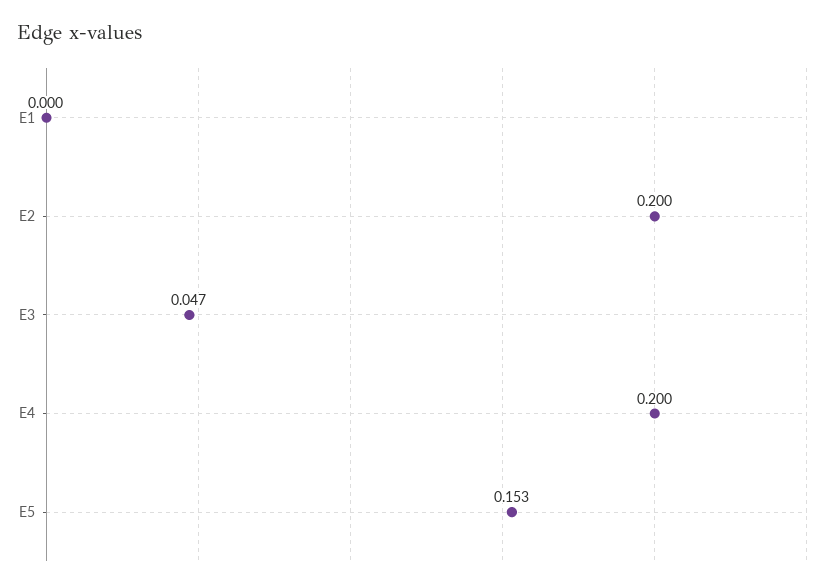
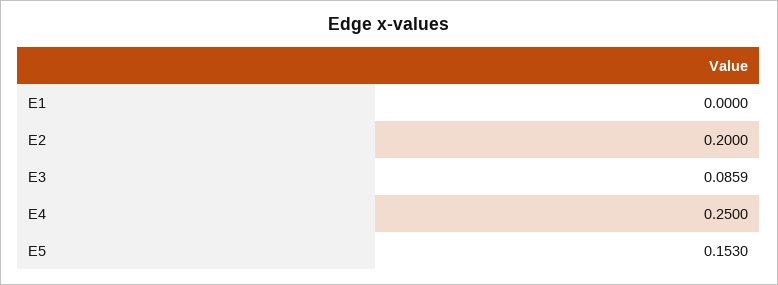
E3: 0.047 -> 0.0859
E4: 0.2 -> 0.25

